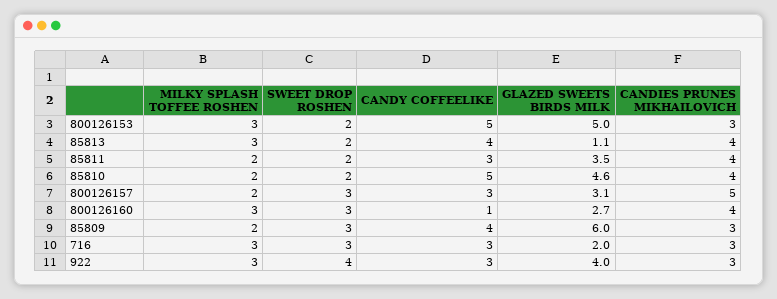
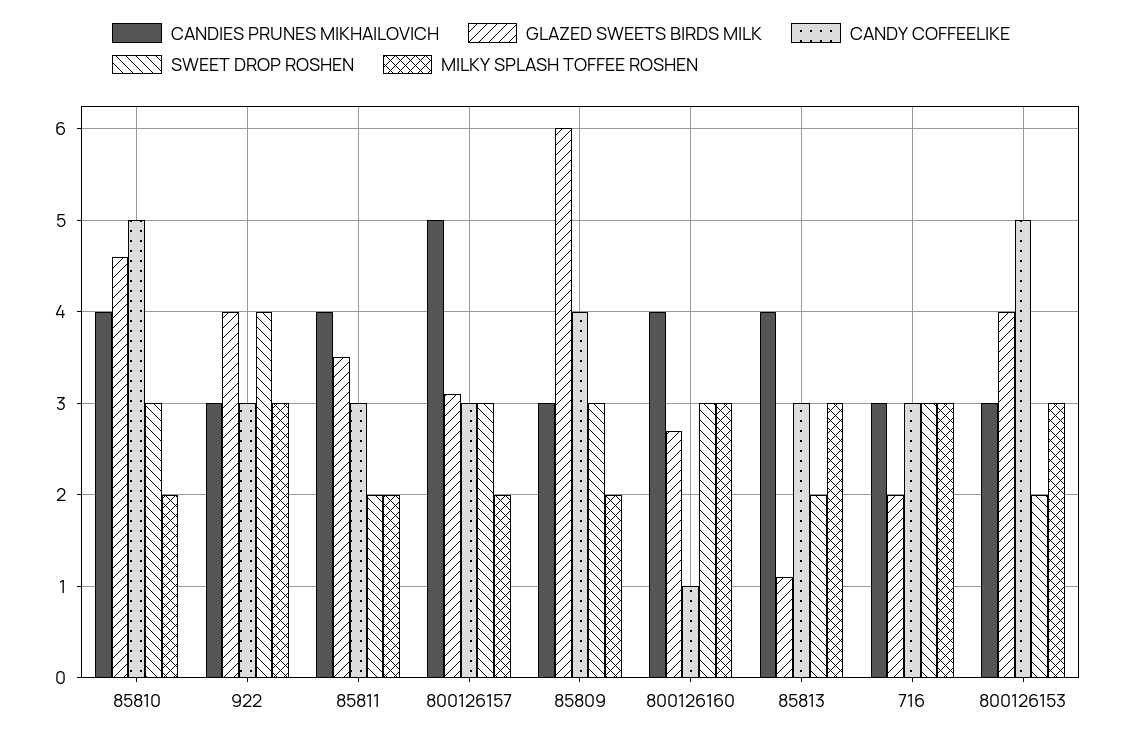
GLAZED SWEETS BIRDS MILK, 800126153: 5 -> 4
CANDY COFFEELIKE, 85813: 4 -> 3
SWEET DROP ROSHEN, 85810: 2 -> 3

